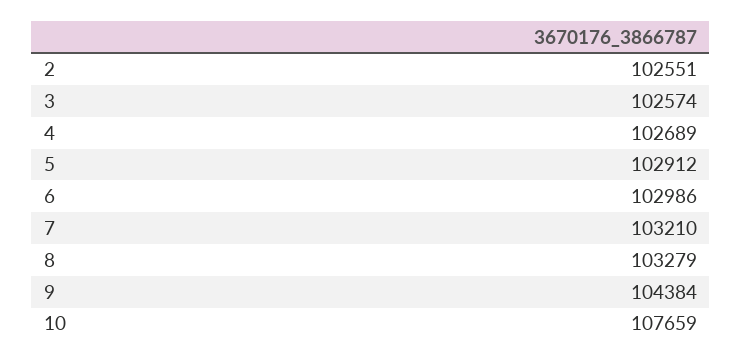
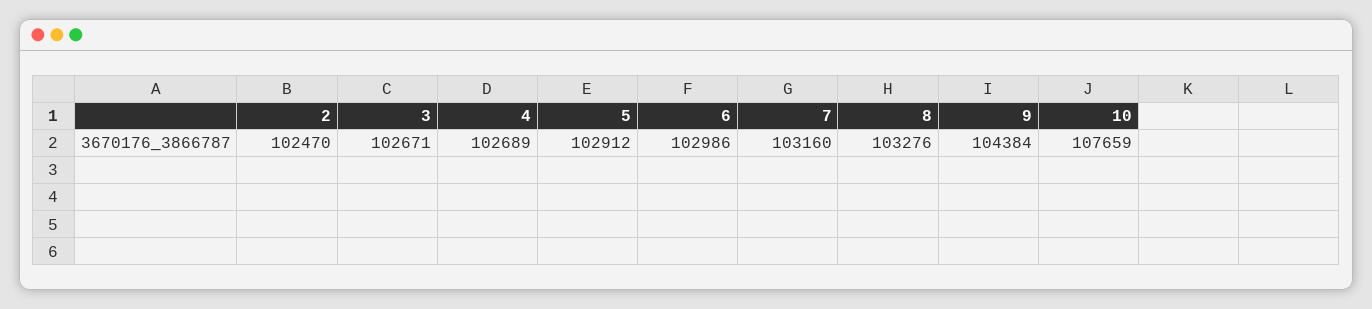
2: 102551 -> 102470
3: 102574 -> 102671
7: 103210 -> 103160
8: 103279 -> 103276

